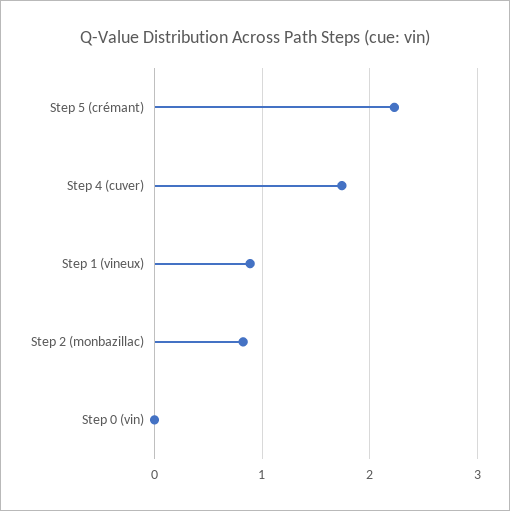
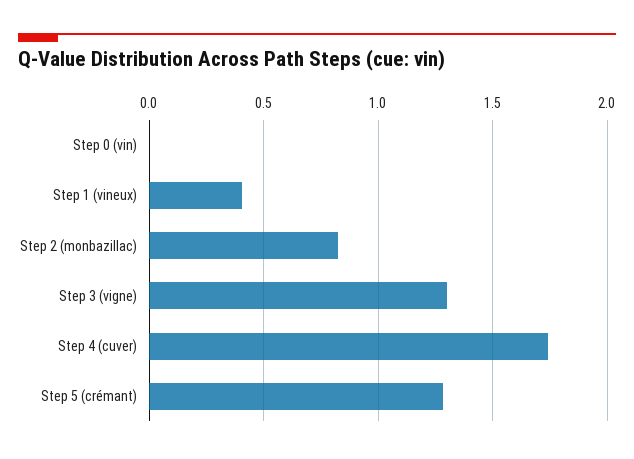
Step 5 (crémant): 2.2 -> 1.3
Step 1 (vineux): 0.9 -> 0.4
Step 3 (vigne): none -> 1.3

